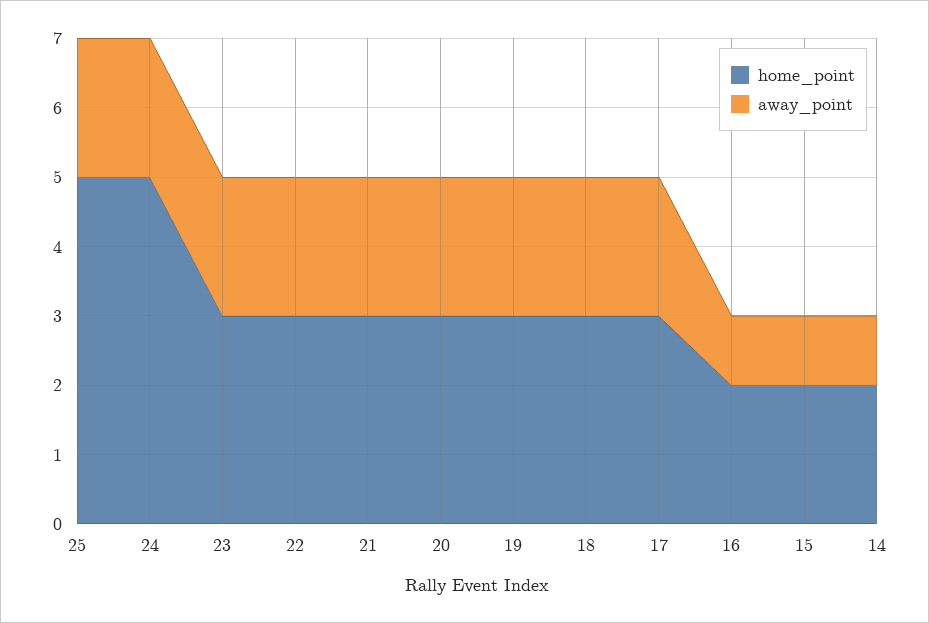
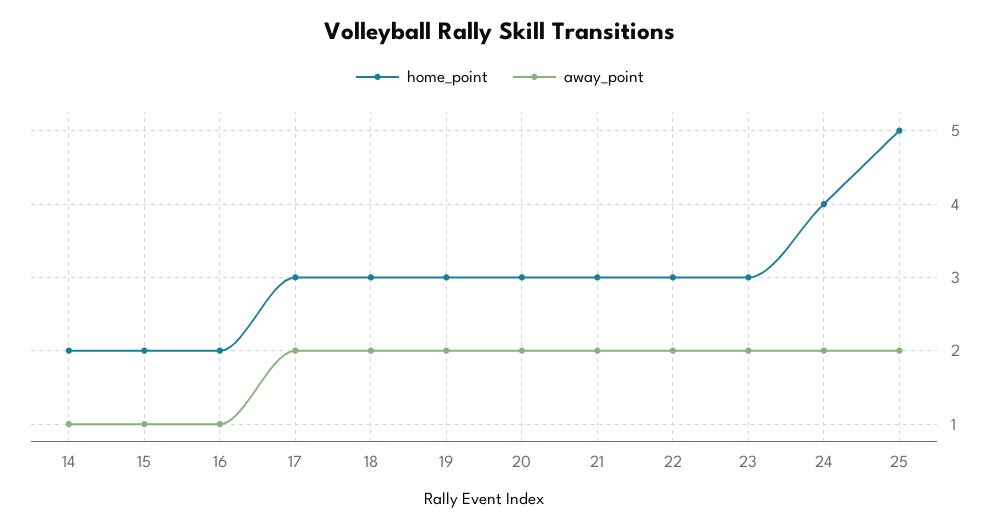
home_point, 24: 5 -> 4

